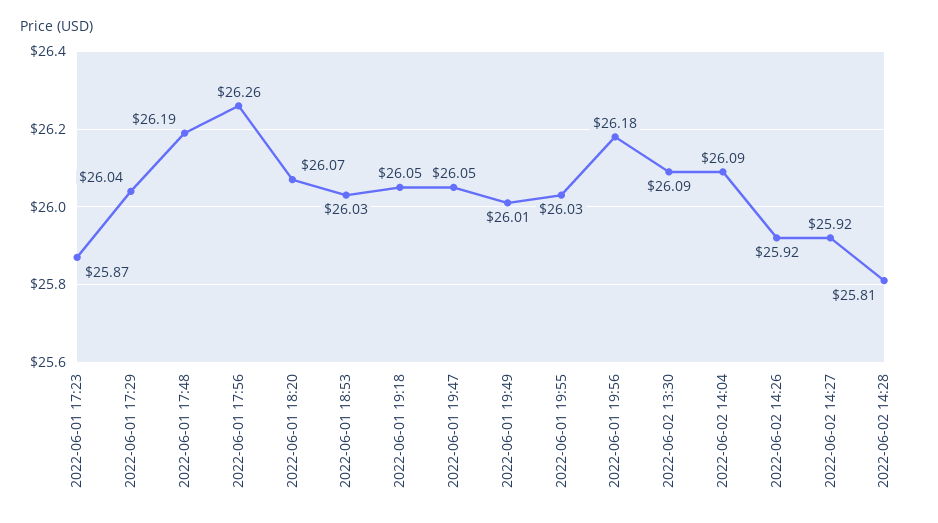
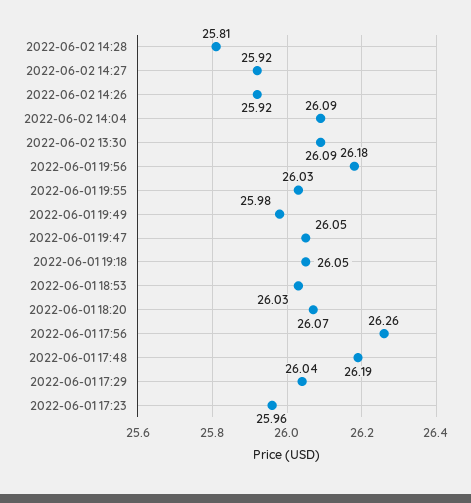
2022-06-01 17:23: 25.87 -> 25.96
2022-06-01 19:49: 26.01 -> 25.98

